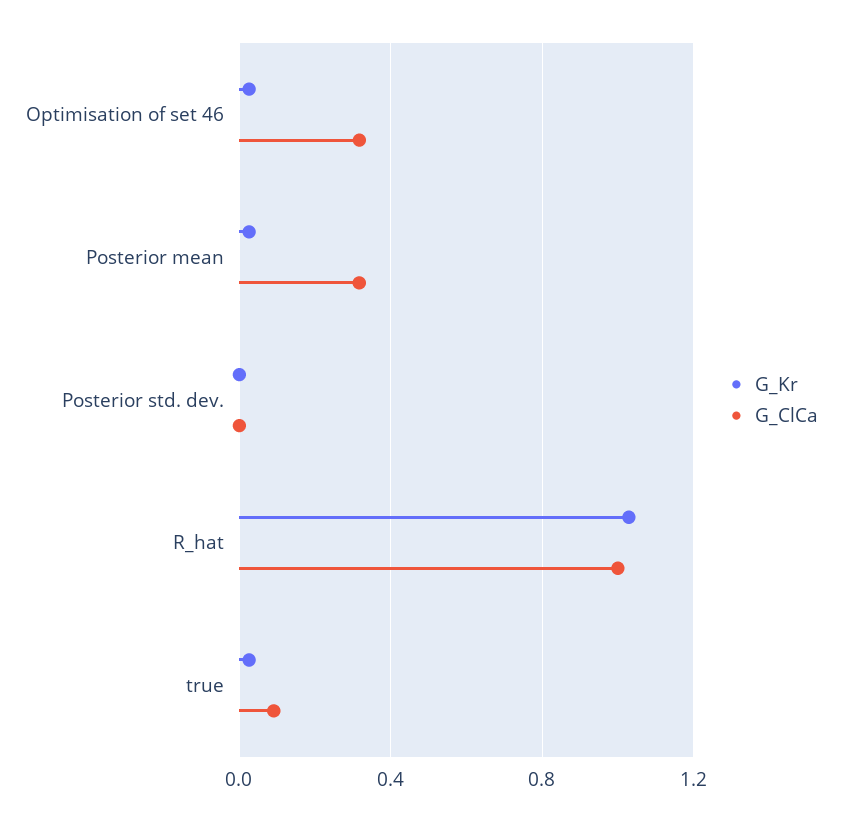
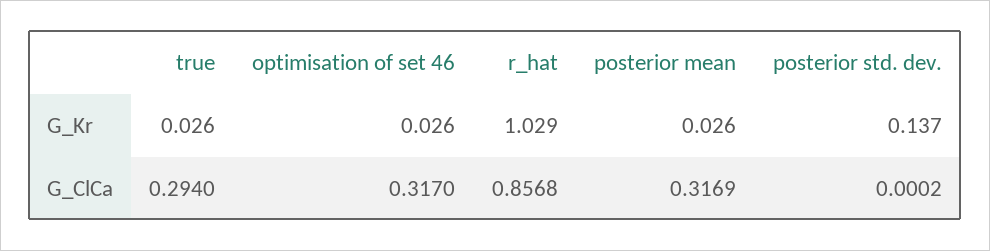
G_Kr, Posterior std. dev.: 0 -> 0.137
G_ClCa, R_hat: 1 -> 0.8568
G_ClCa, true: 0.1 -> 0.294

